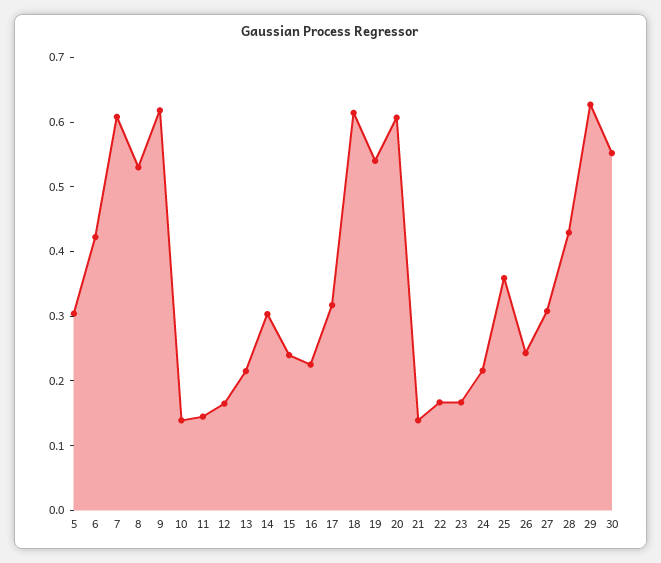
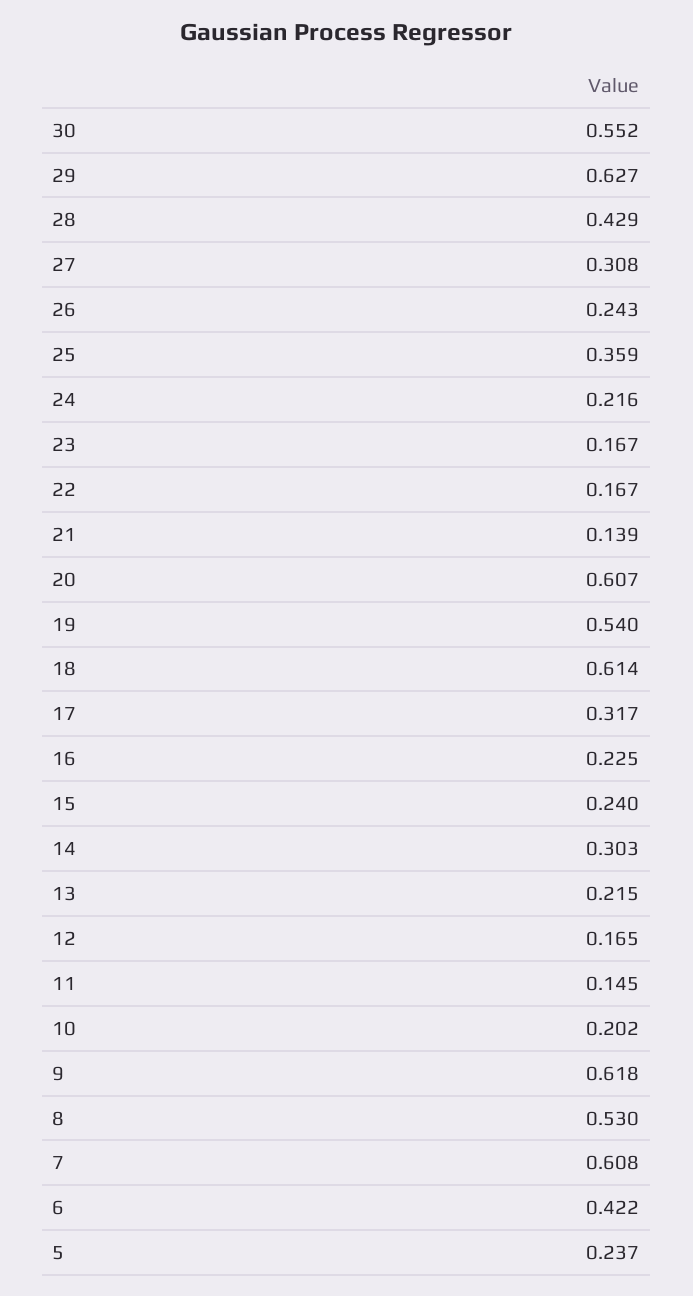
5: 0.3 -> 0.237
10: 0.14 -> 0.202

